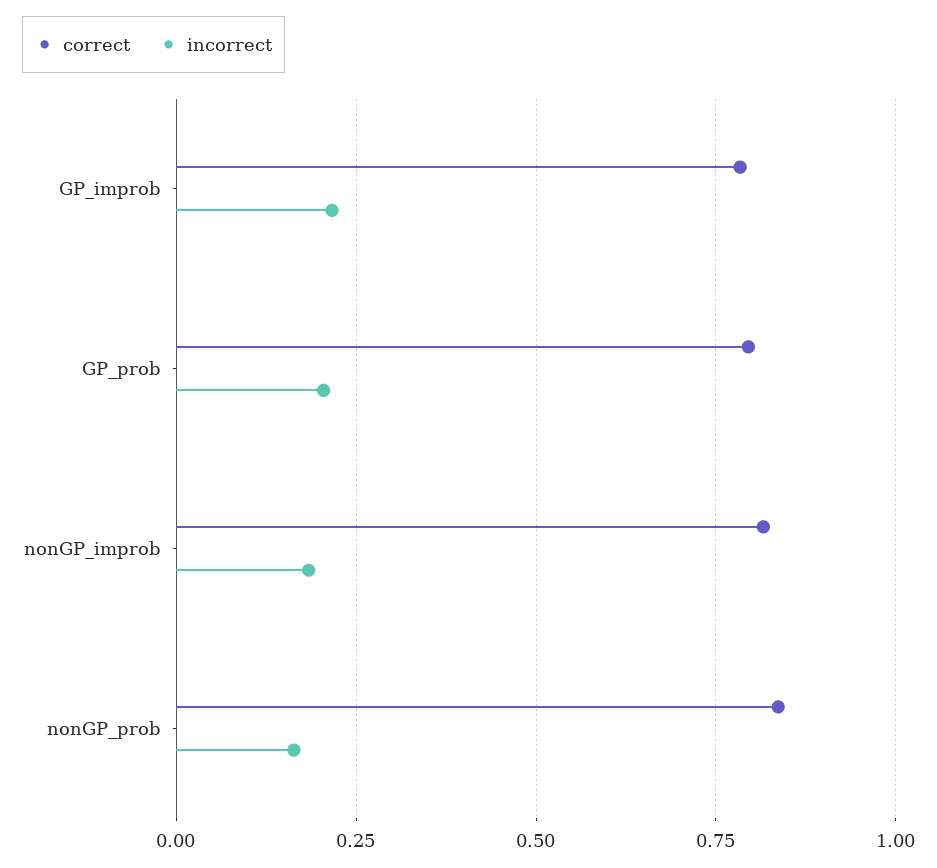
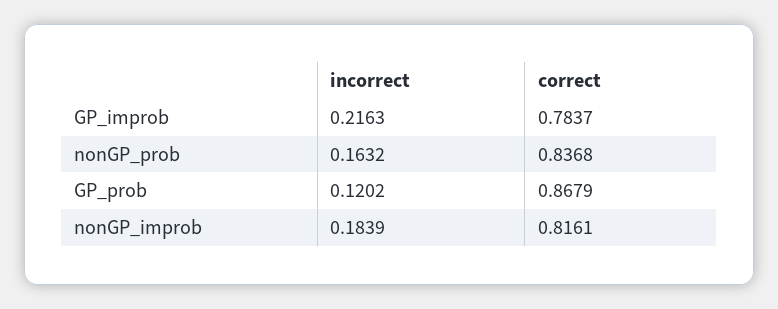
correct, GP_prob: 0.8 -> 0.8679
incorrect, GP_prob: 0.2 -> 0.1202

